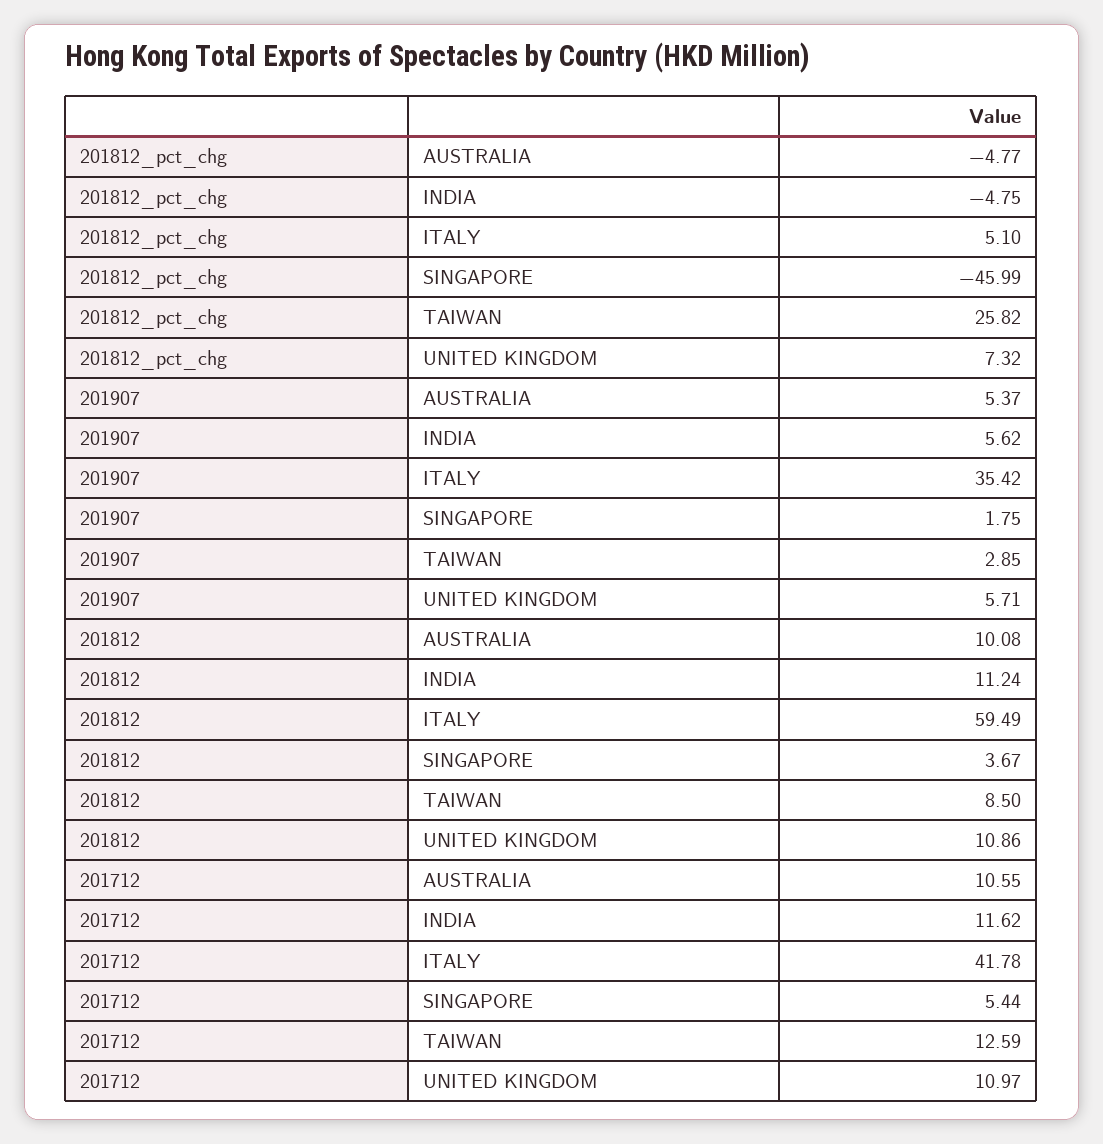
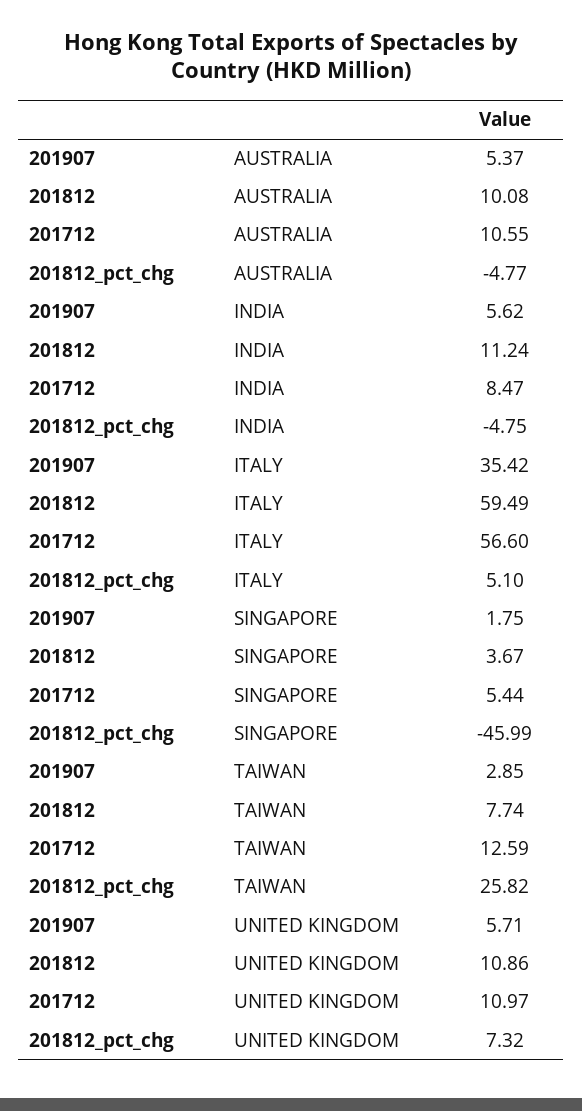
201812, TAIWAN: 8.5 -> 7.74
201712, INDIA: 11.62 -> 8.47
201712, ITALY: 41.78 -> 56.6

